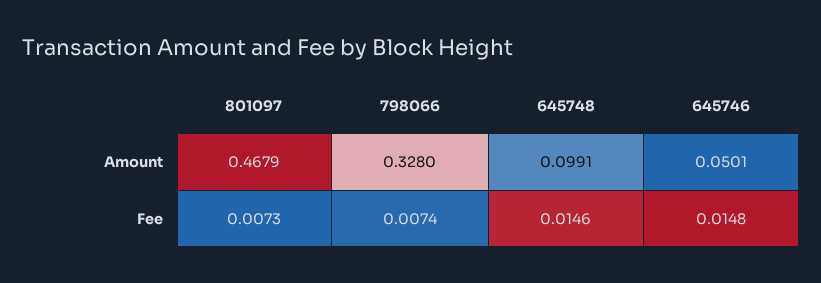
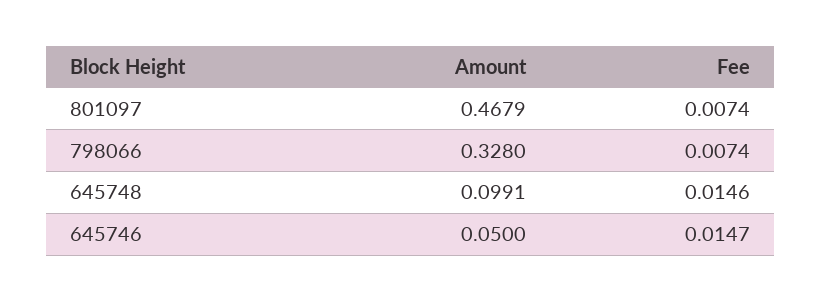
645746, Amount: 0.0501 -> 0.05
801097, Fee: 0.0073 -> 0.0074
645746, Fee: 0.0148 -> 0.0147

